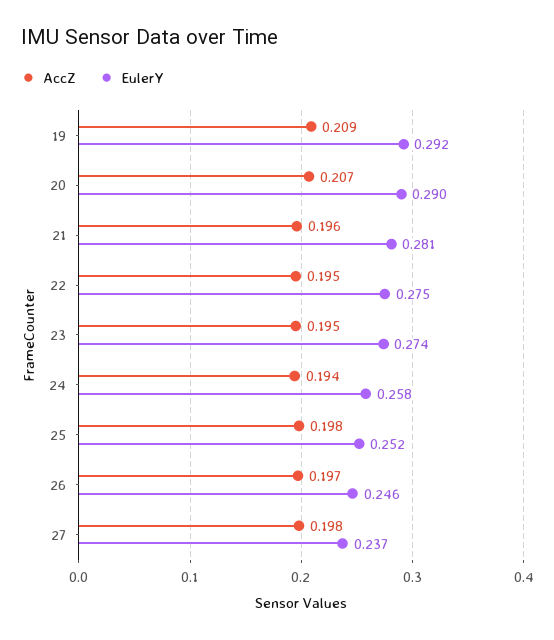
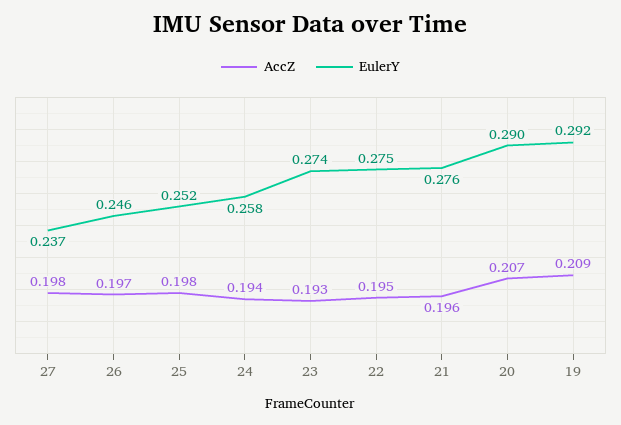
EulerY, 21: 0.281 -> 0.276
AccZ, 23: 0.195 -> 0.193

